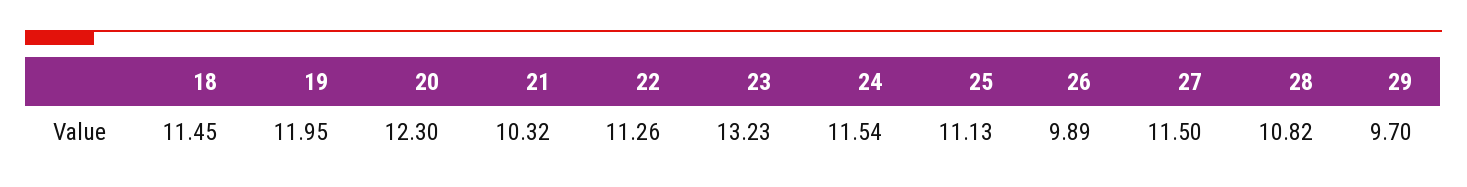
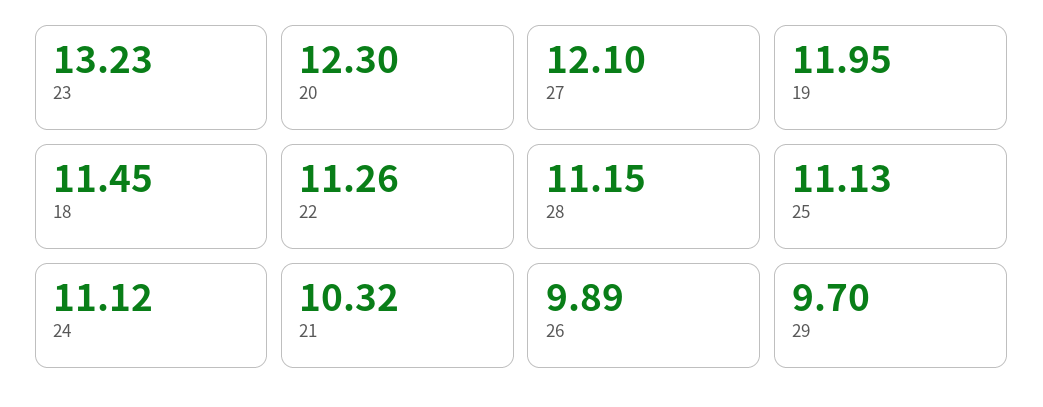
24: 11.54 -> 11.12
27: 11.5 -> 12.1
28: 10.82 -> 11.15

